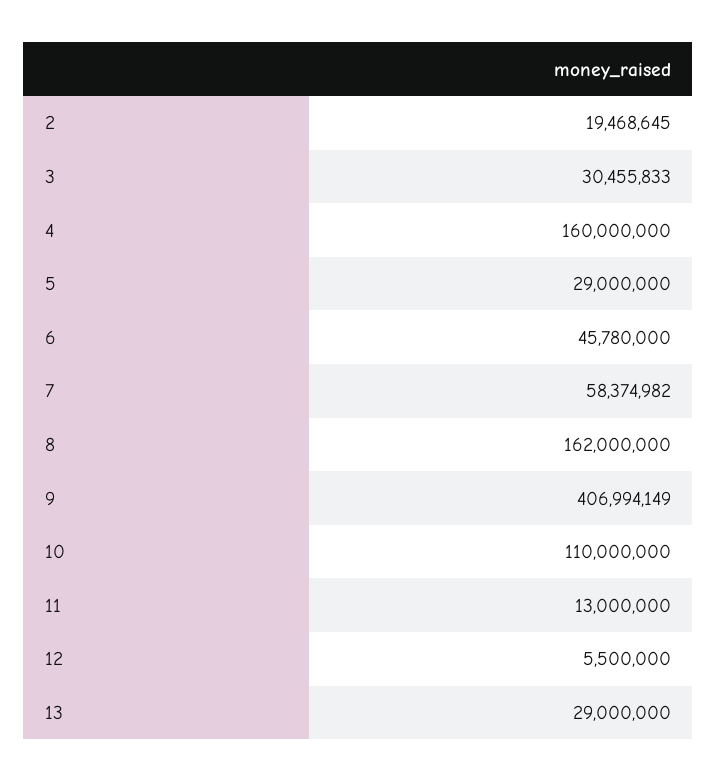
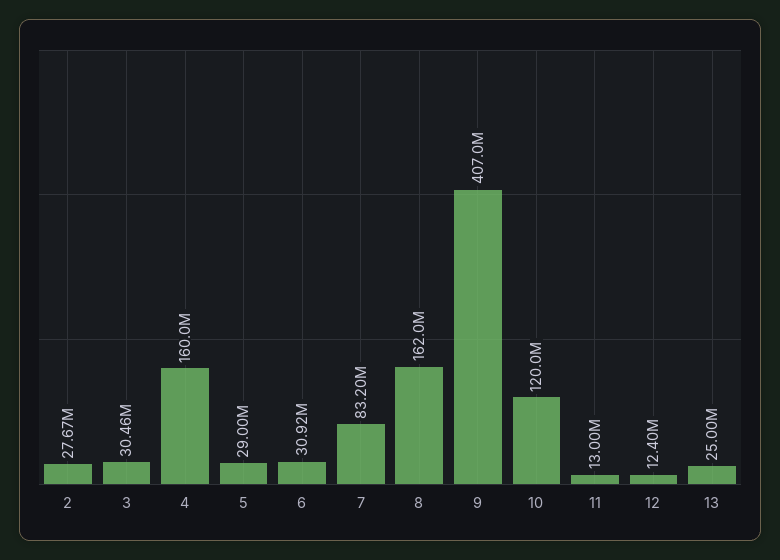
2: 19468645 -> 27670000
6: 45780000 -> 30920000
7: 58374982 -> 83200000
10: 110000000 -> 120000000
12: 5500000 -> 12400000
13: 29000000 -> 25000000

